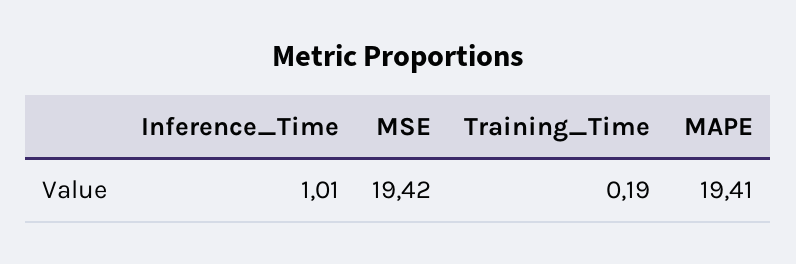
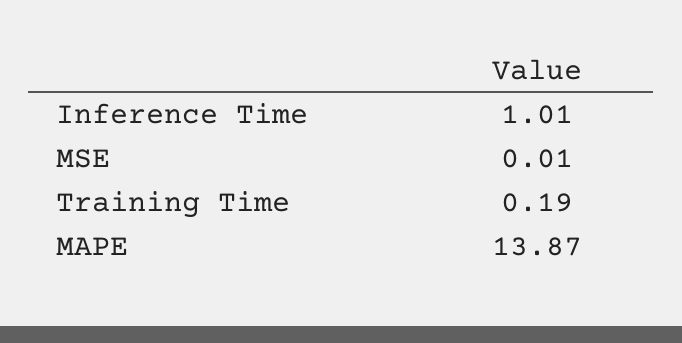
MSE: 19.42 -> 0.01
MAPE: 19.41 -> 13.87

